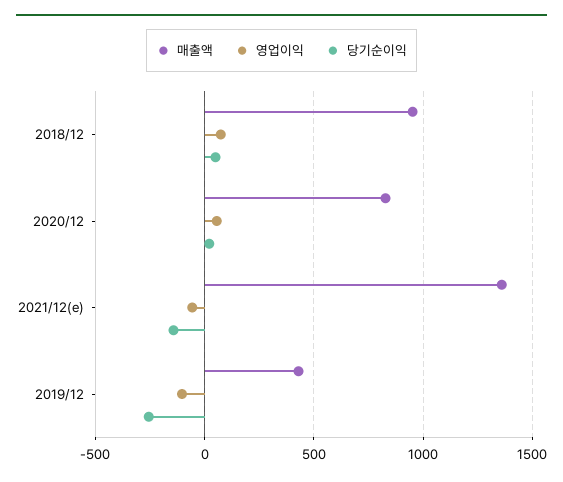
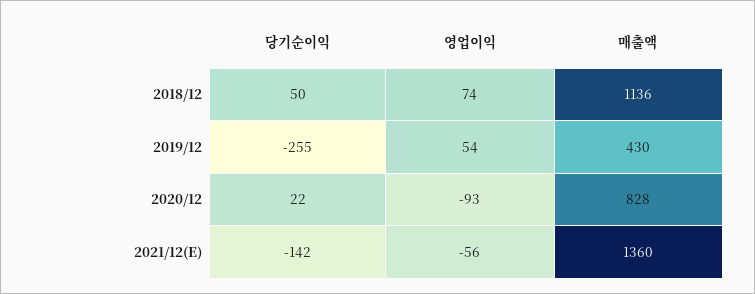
매출액, 2018/12: 950 -> 1136
영업이익, 2020/12: 50 -> -93
영업이익, 2019/12: -100 -> 54

